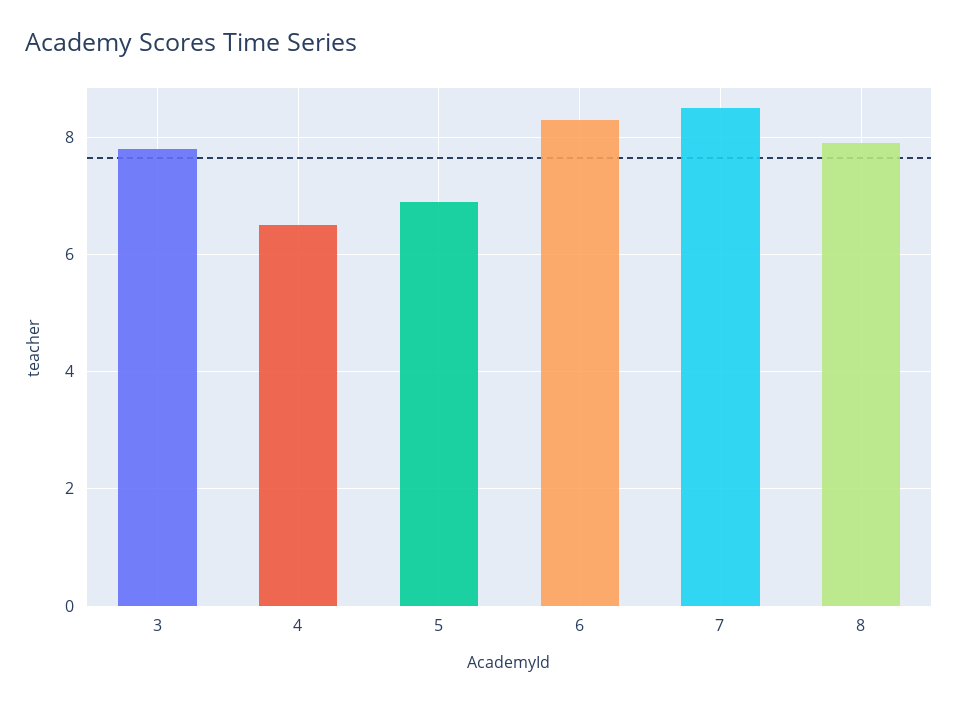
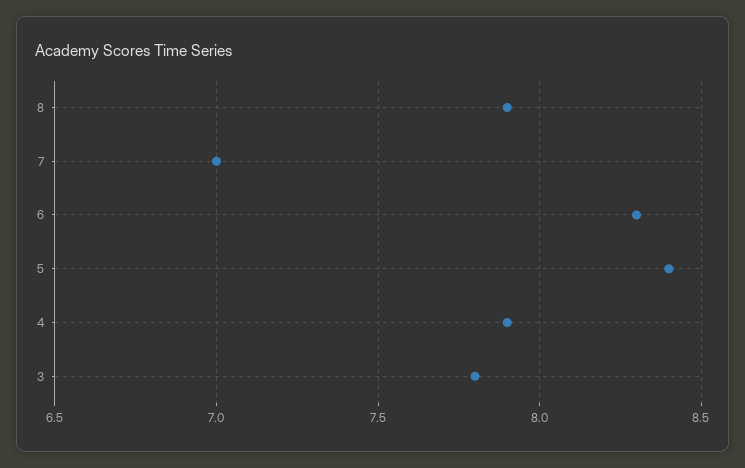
4: 6.5 -> 7.9
5: 7 -> 8.4
7: 8.5 -> 7

